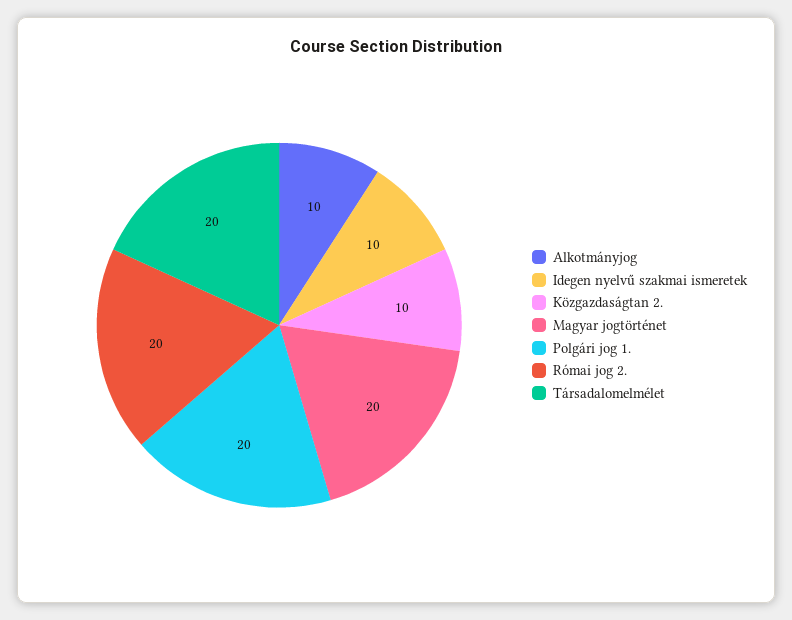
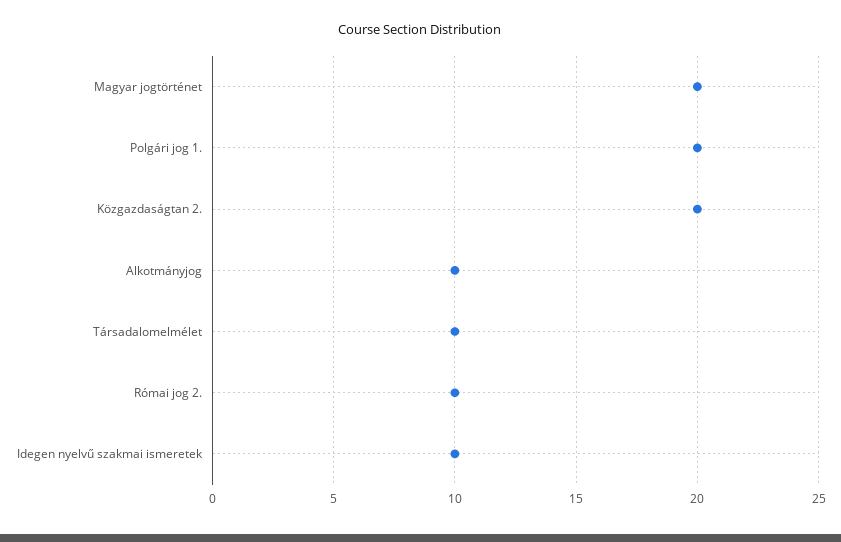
Közgazdaságtan 2.: 10 -> 20
Római jog 2.: 20 -> 10
Társadalomelmélet: 20 -> 10

